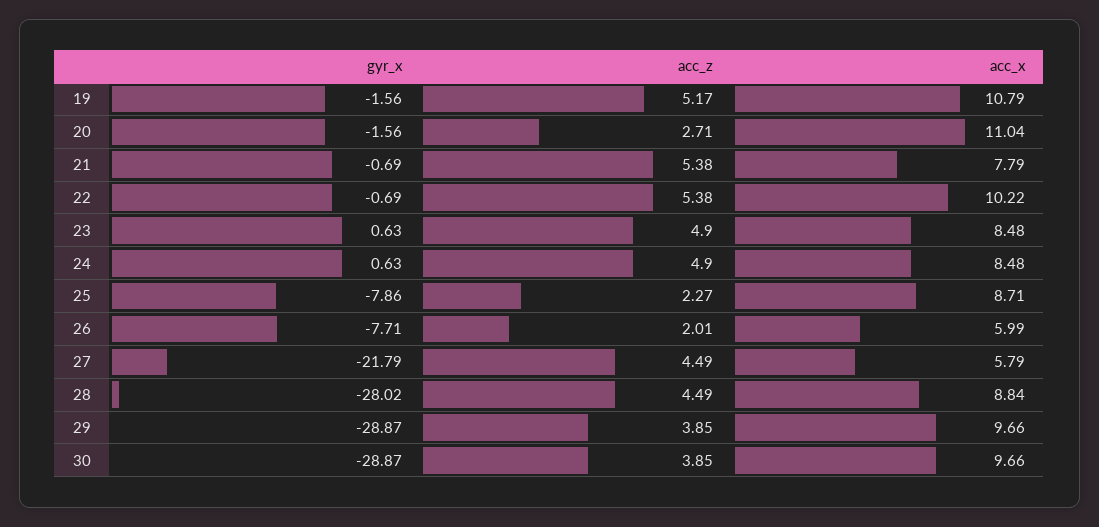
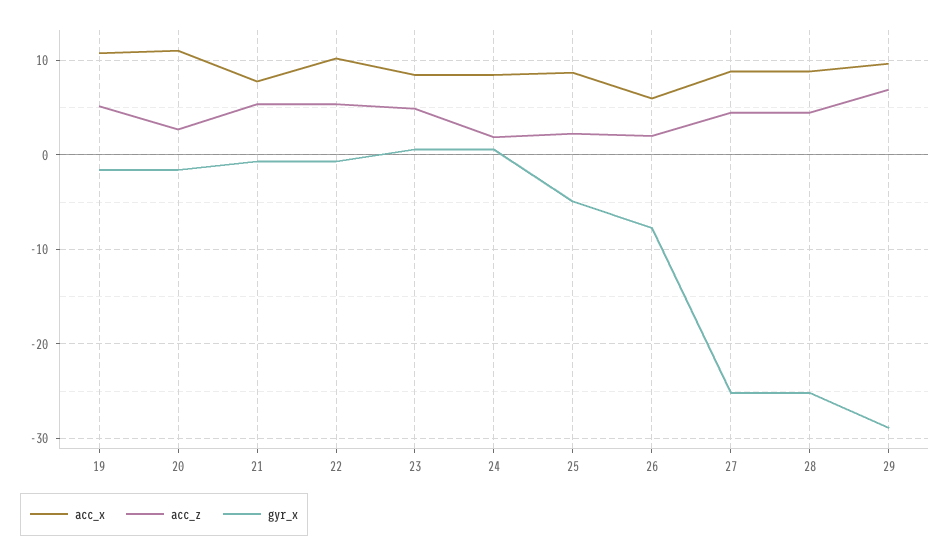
acc_z, 24: 4.9 -> 2
gyr_x, 25: -7.86 -> -5
gyr_x, 27: -21.79 -> -25
acc_x, 27: 5.79 -> 9
gyr_x, 28: -28.02 -> -25
acc_z, 29: 3.85 -> 7
gyr_x, 30: -28.87 -> none
acc_z, 30: 3.85 -> none
acc_x, 30: 9.66 -> none

